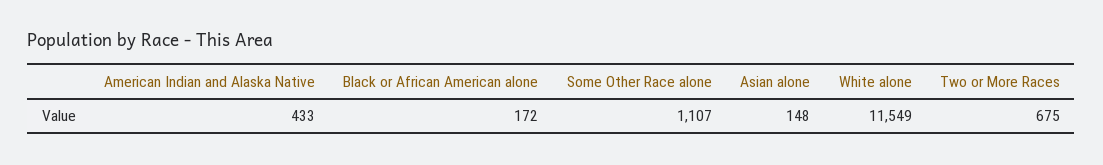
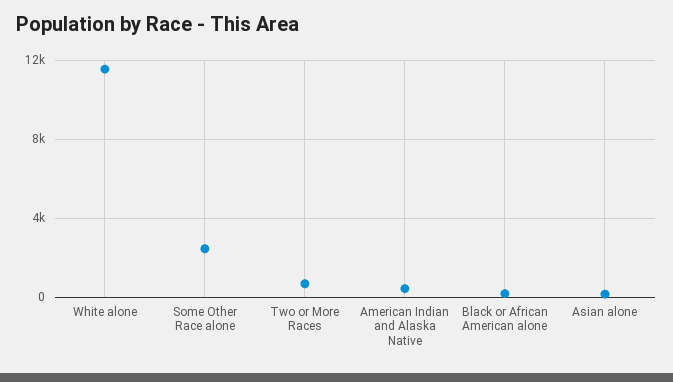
Some Other Race alone: 1107 -> 2500

